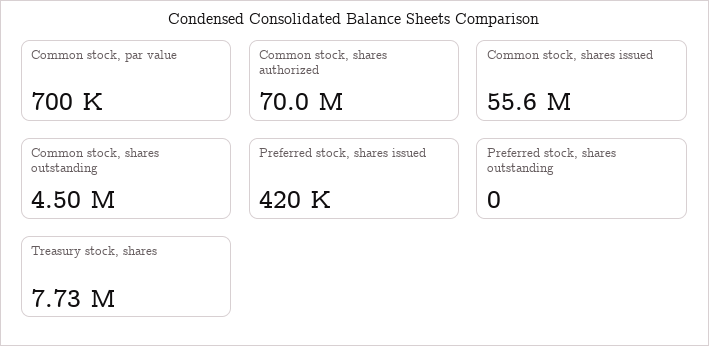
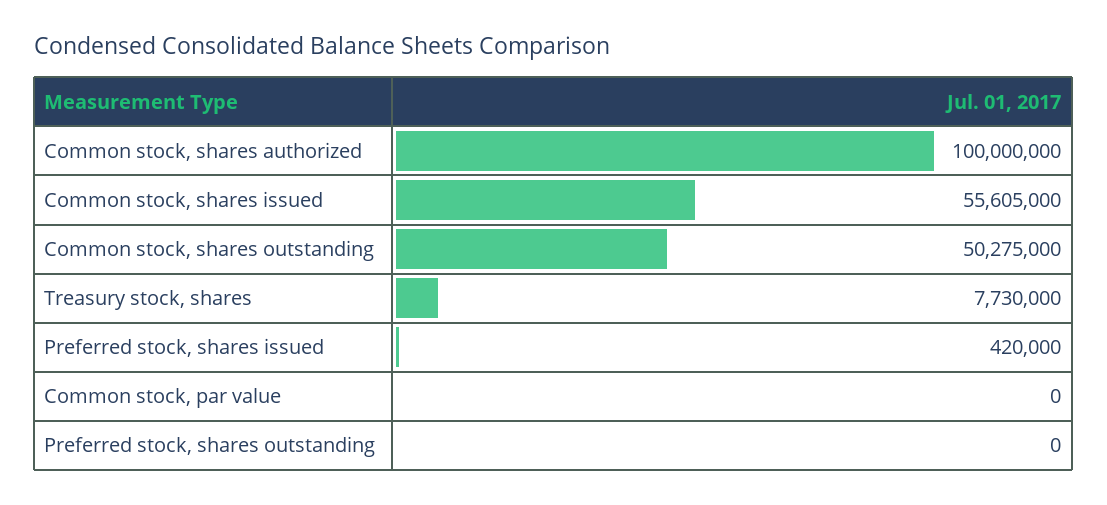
Common stock, par value: 700000 -> 0
Common stock, shares authorized: 70000000 -> 100000000
Common stock, shares outstanding: 4500000 -> 50275000

